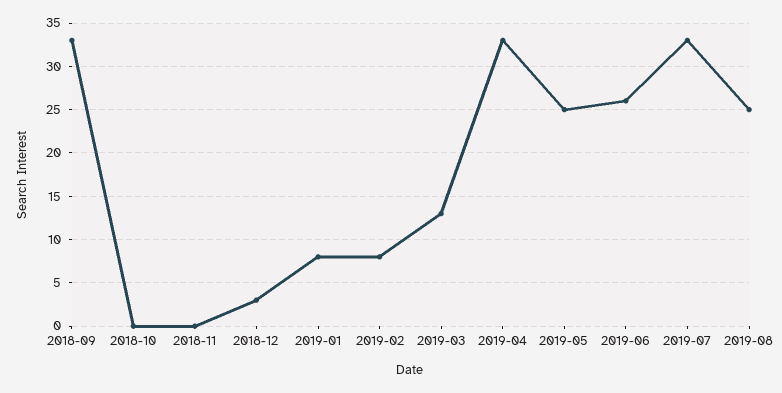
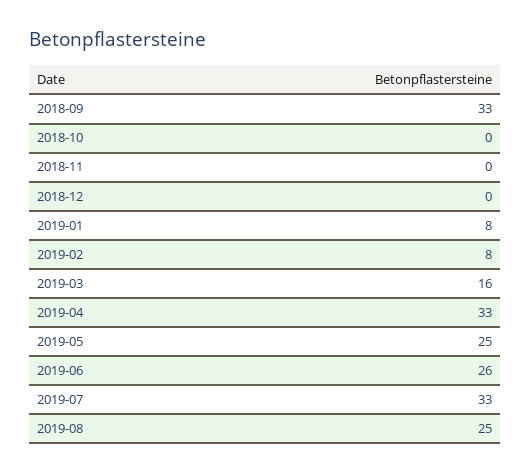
2018-12: 3 -> 0
2019-03: 13 -> 16

